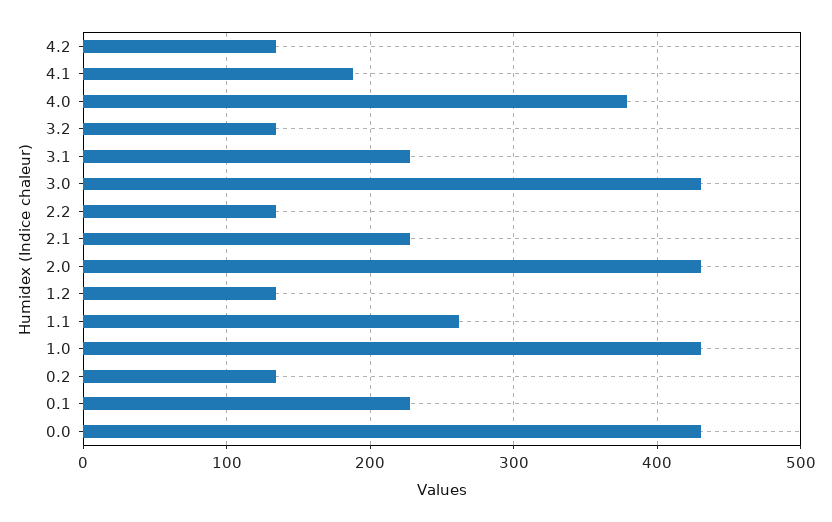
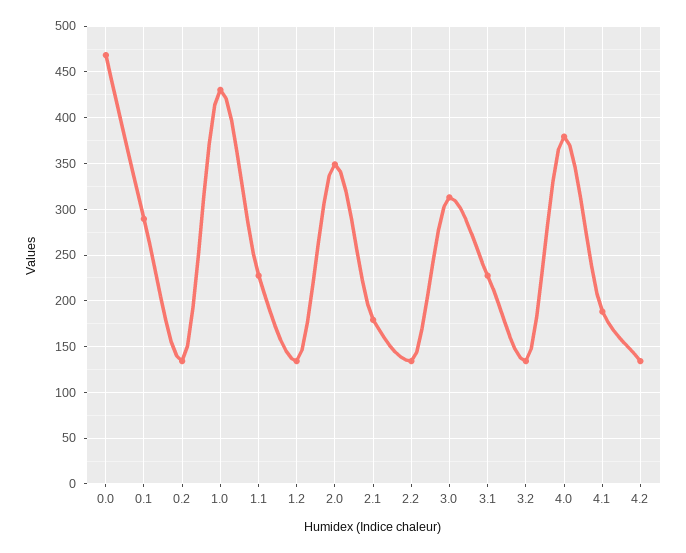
3.0: 430 -> 310
2.1: 230 -> 180
2.0: 430 -> 350
1.1: 260 -> 230
0.1: 230 -> 290
0.0: 430 -> 470

